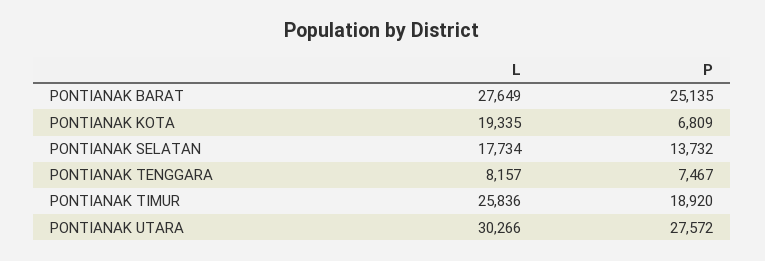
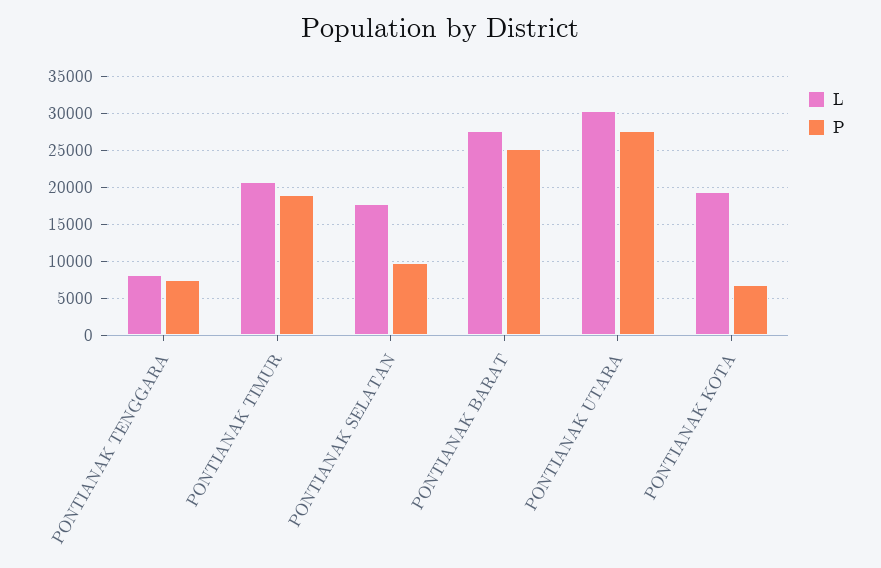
P, PONTIANAK SELATAN: 13732 -> 10000
L, PONTIANAK TIMUR: 25836 -> 21000

